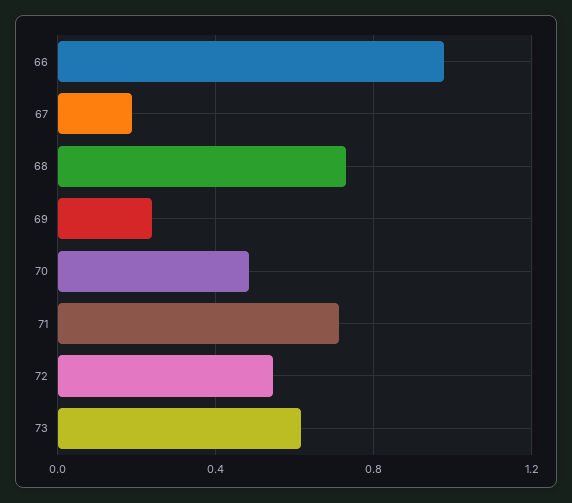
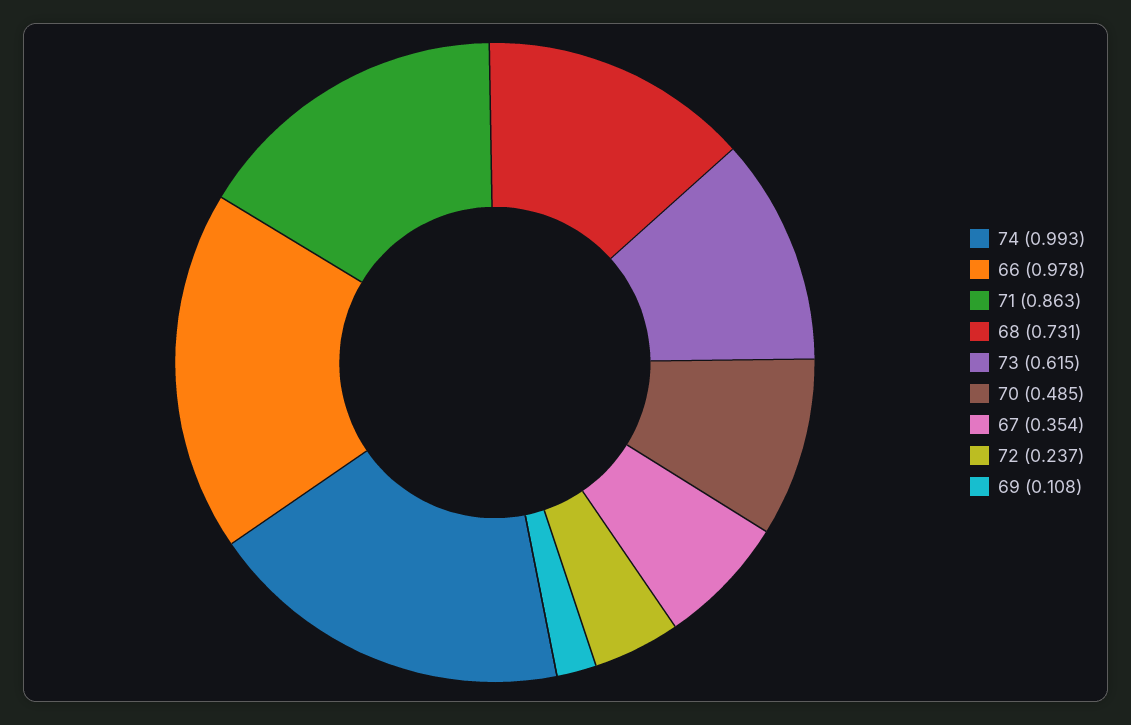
67: 0.2 -> 0.354
69: 0.25 -> 0.108
71: 0.7 -> 0.863
72: 0.55 -> 0.237
74: none -> 0.993

